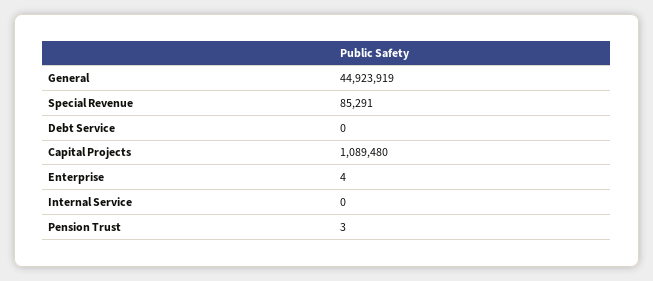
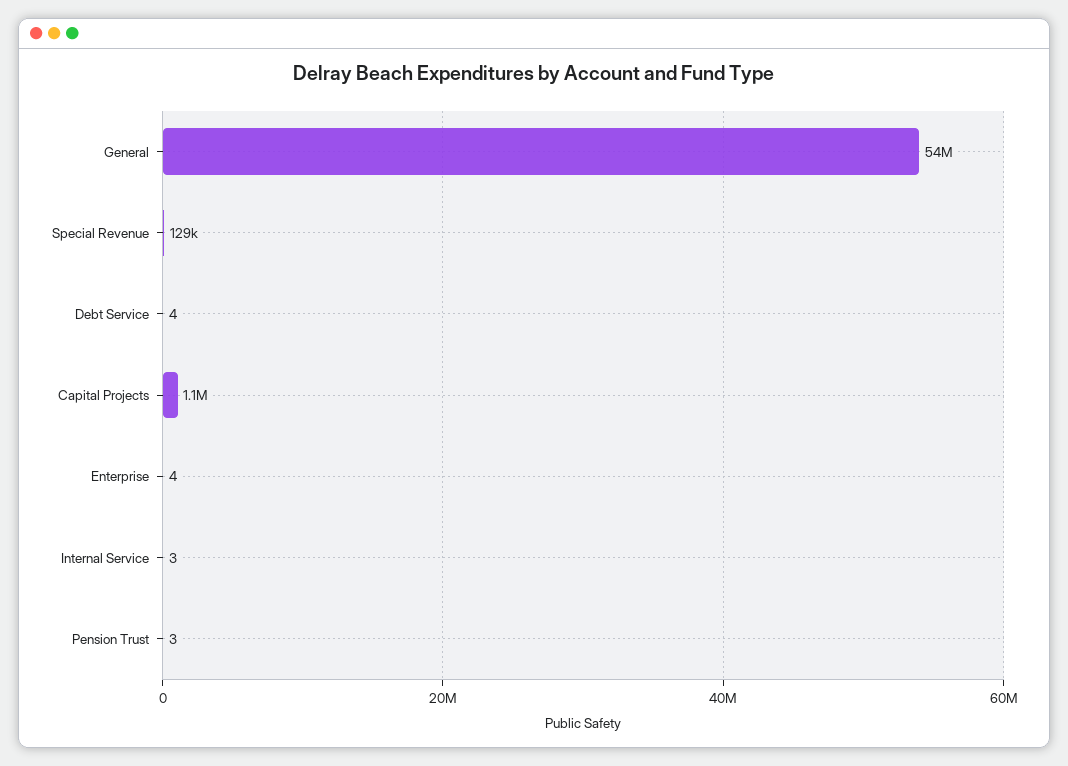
General: 44923919 -> 54000000
Special Revenue: 85291 -> 129000
Debt Service: 0 -> 4
Internal Service: 0 -> 3

